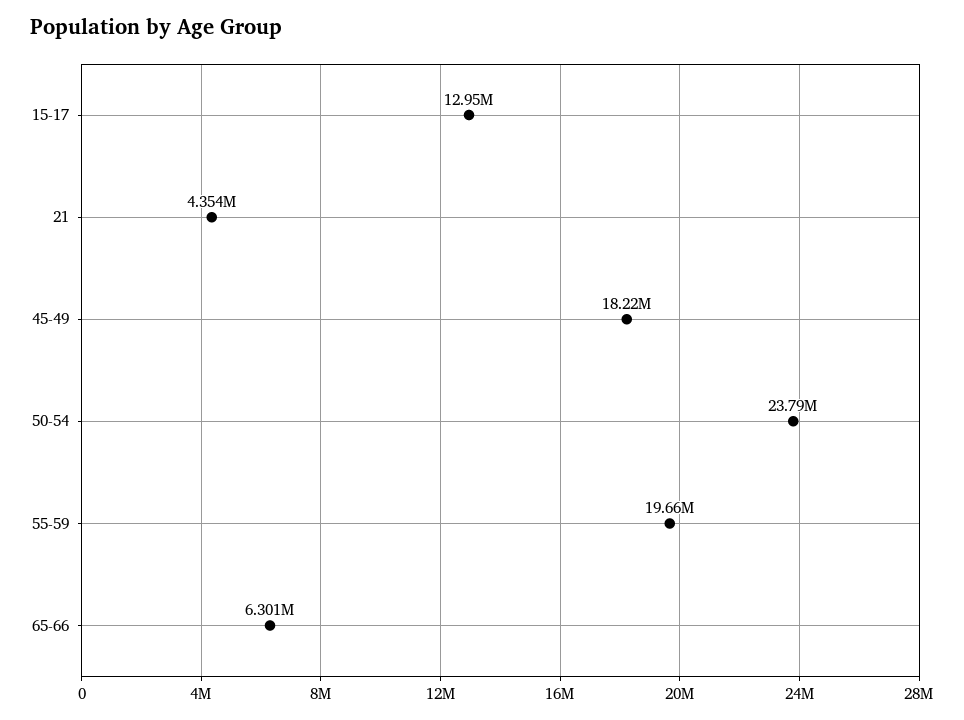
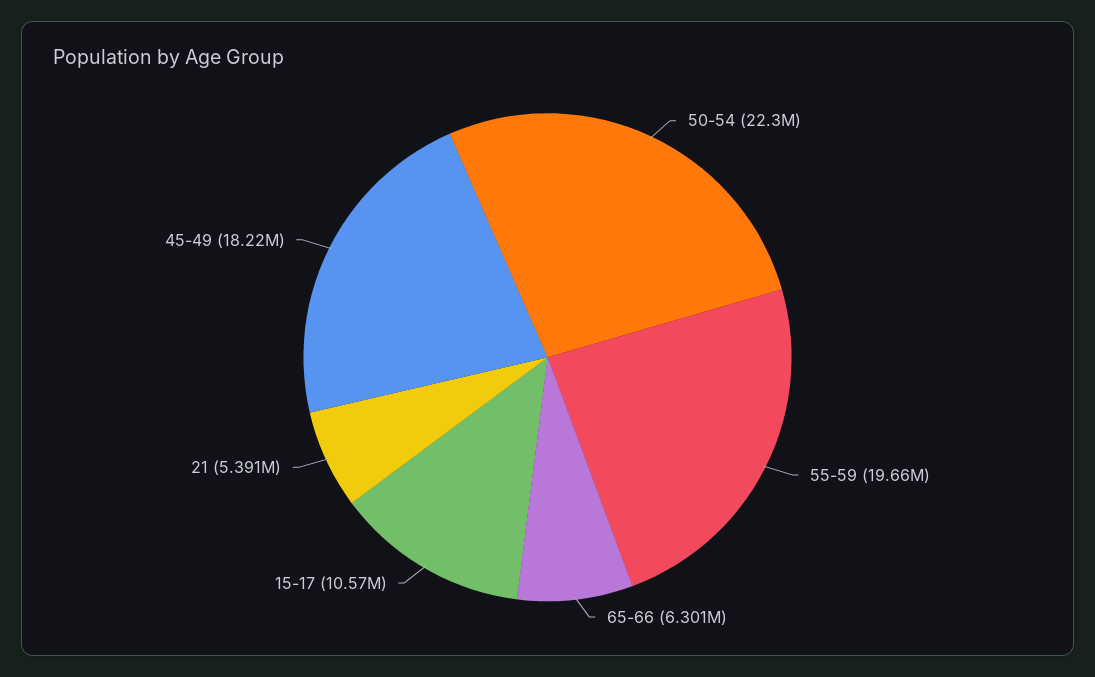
15-17: 12950000 -> 10570000
21: 4354000 -> 5391000
50-54: 23790000 -> 22300000

